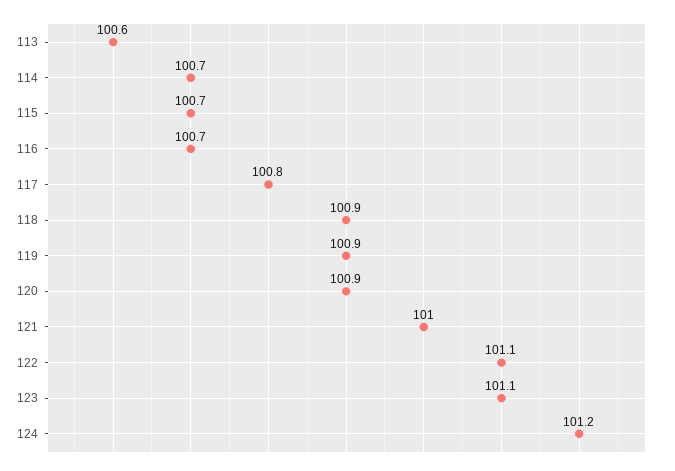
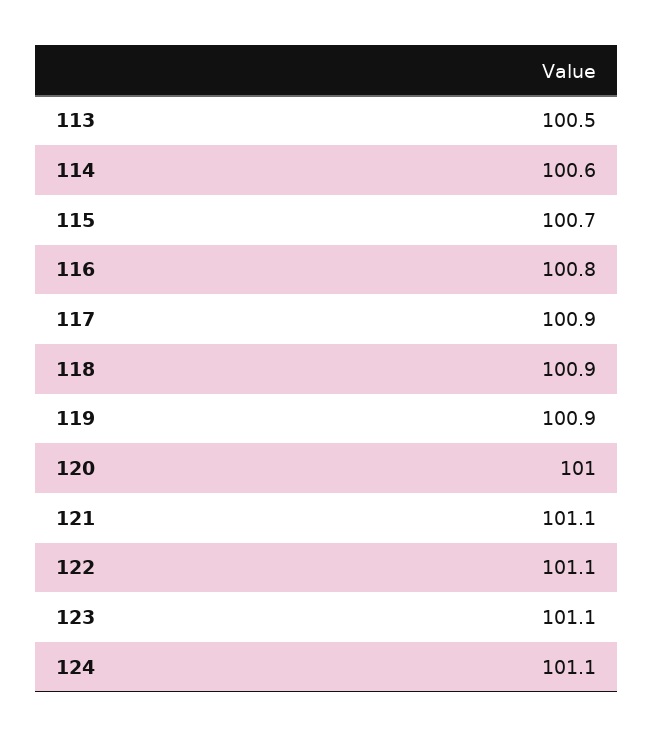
113: 100.6 -> 100.5
114: 100.7 -> 100.6
116: 100.7 -> 100.8
117: 100.8 -> 100.9
120: 100.9 -> 101
121: 101 -> 101.1
124: 101.2 -> 101.1

